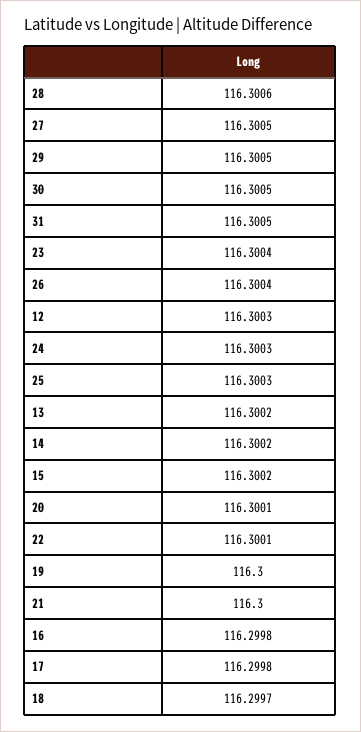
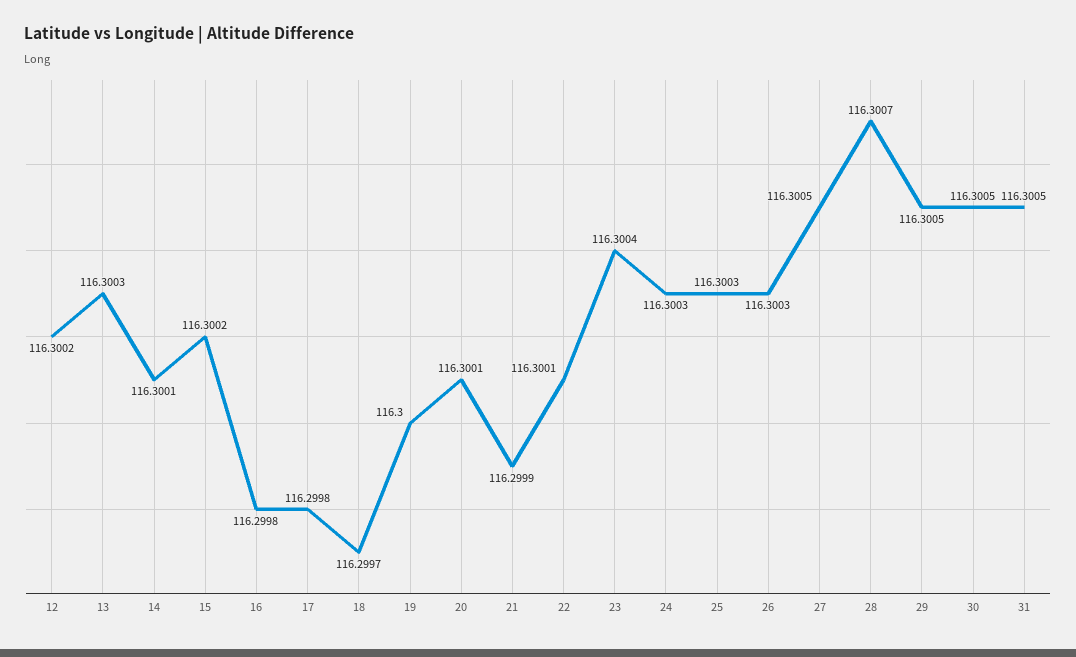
28: 116.3006 -> 116.3007
26: 116.3004 -> 116.3003
12: 116.3003 -> 116.3002
13: 116.3002 -> 116.3003
14: 116.3002 -> 116.3001
21: 116.3 -> 116.2999

